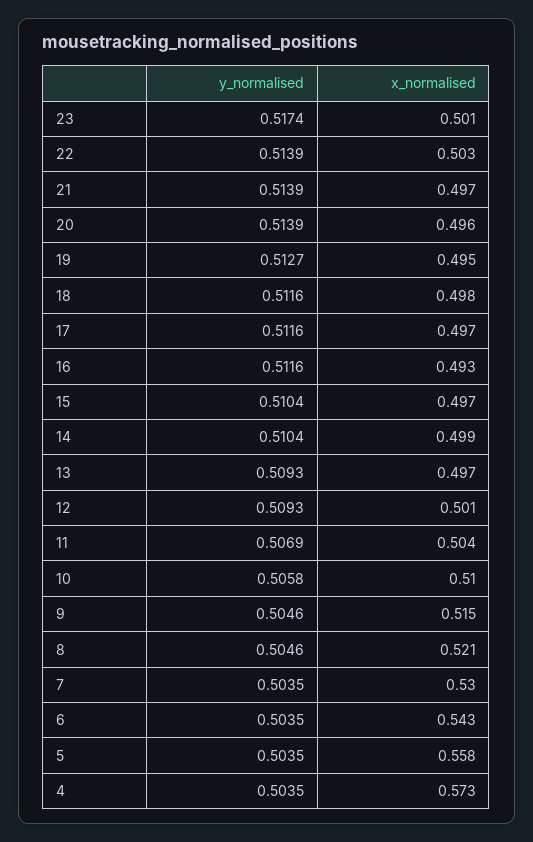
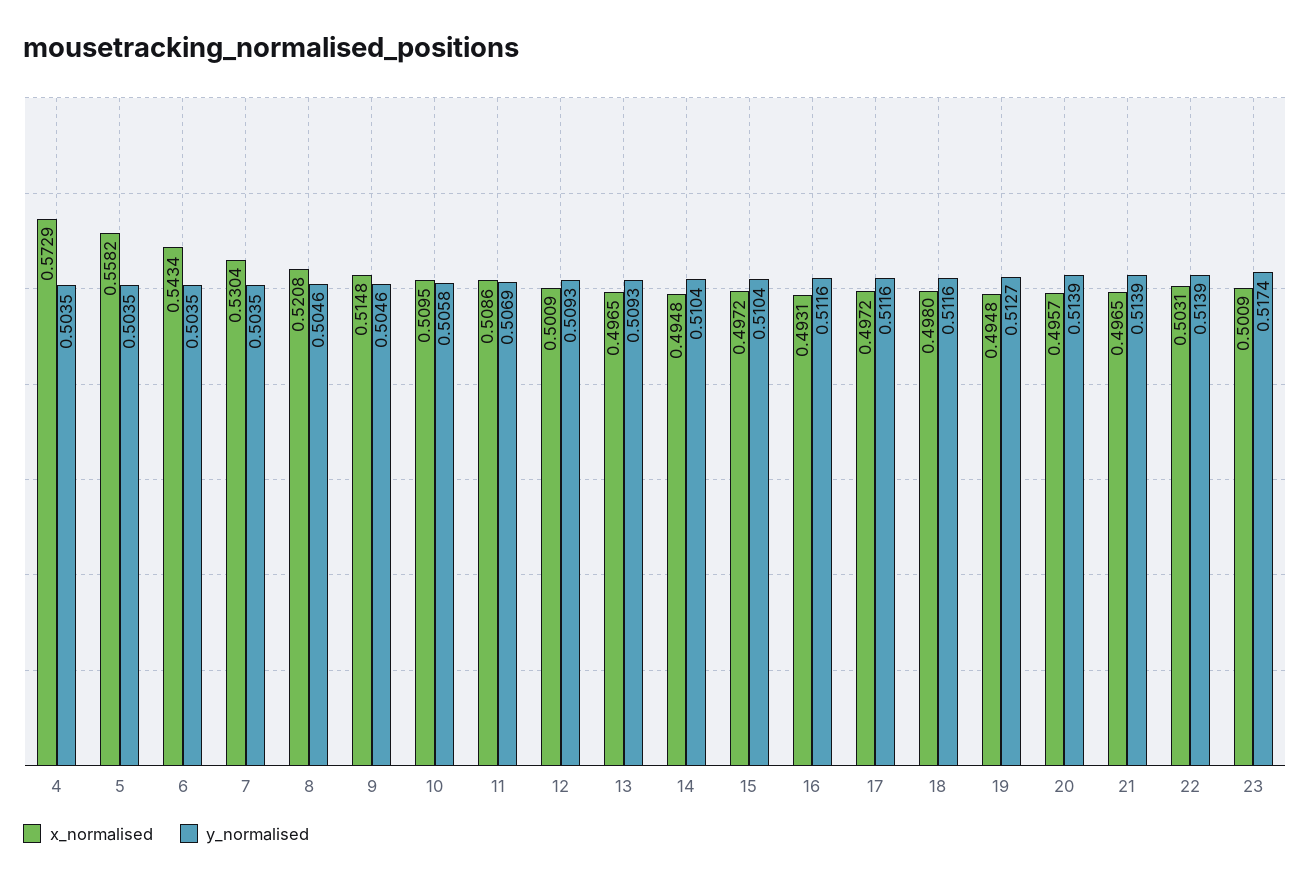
x_normalised, 14: 0.499 -> 0.4948
x_normalised, 11: 0.504 -> 0.5086

